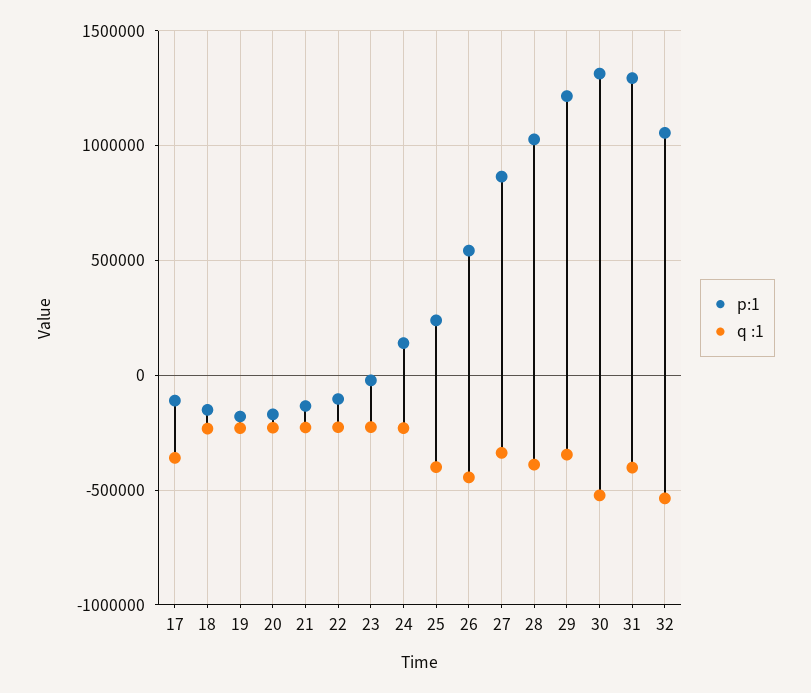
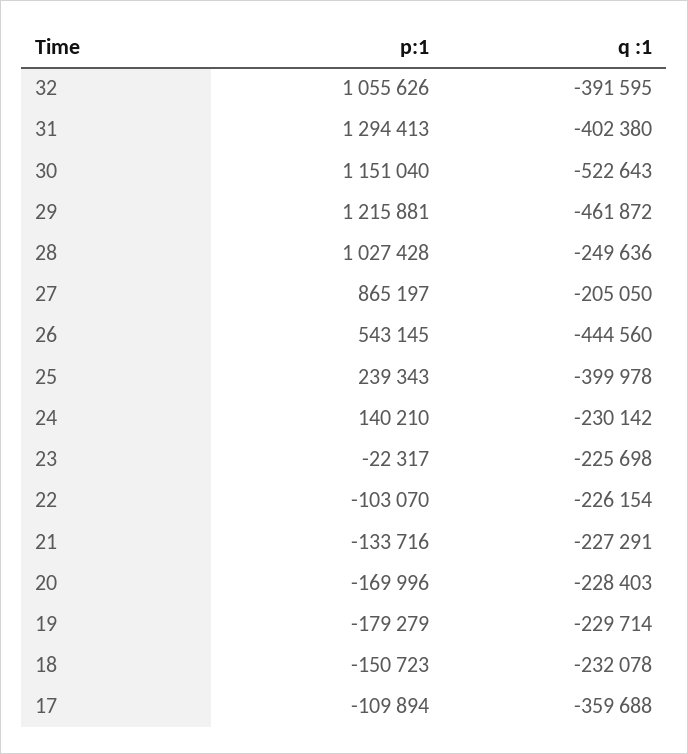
q :1, 27: -350000 -> -205050
q :1, 28: -400000 -> -249636
q :1, 29: -350000 -> -461872
p:1, 30: 1300000 -> 1151040
q :1, 32: -550000 -> -391595

